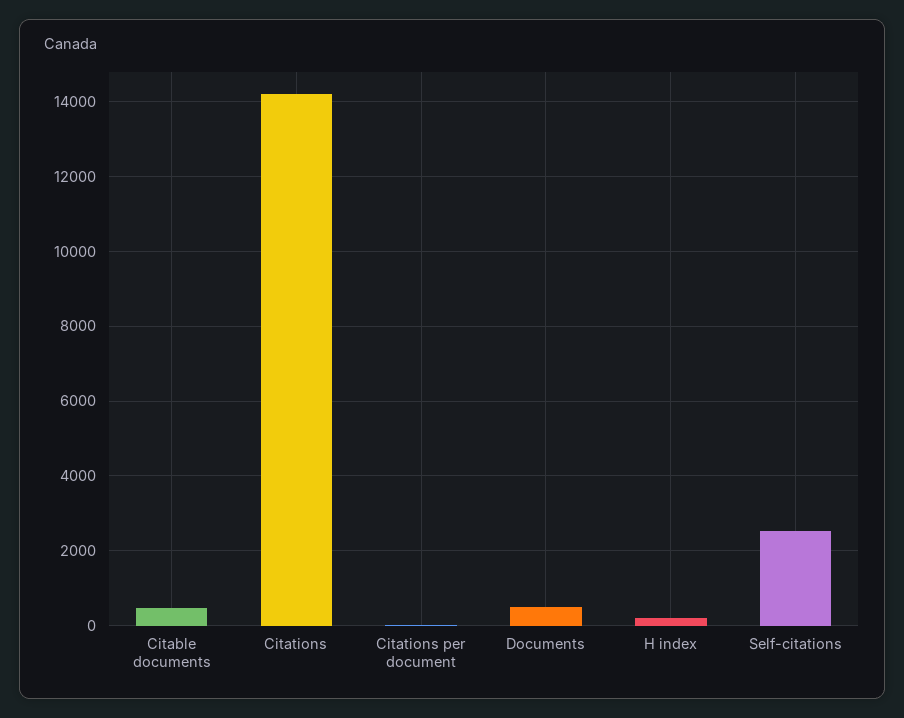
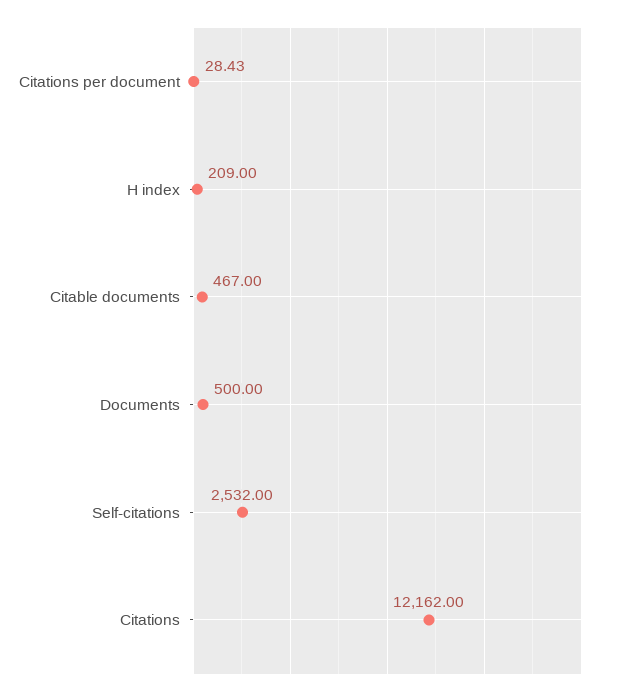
Citations: 14200 -> 12162

